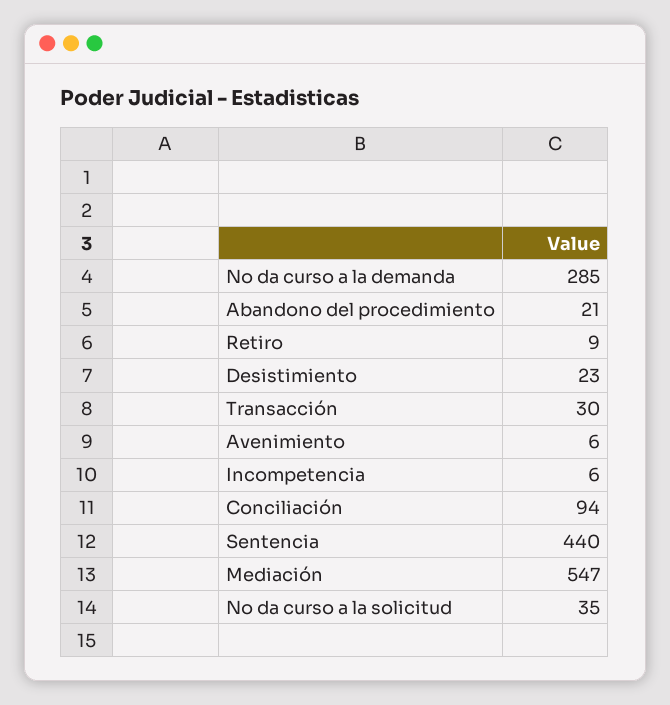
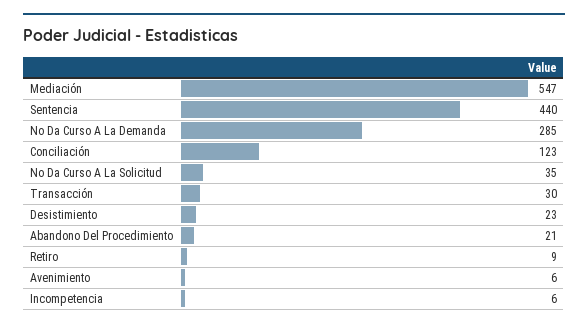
Conciliación: 94 -> 123

